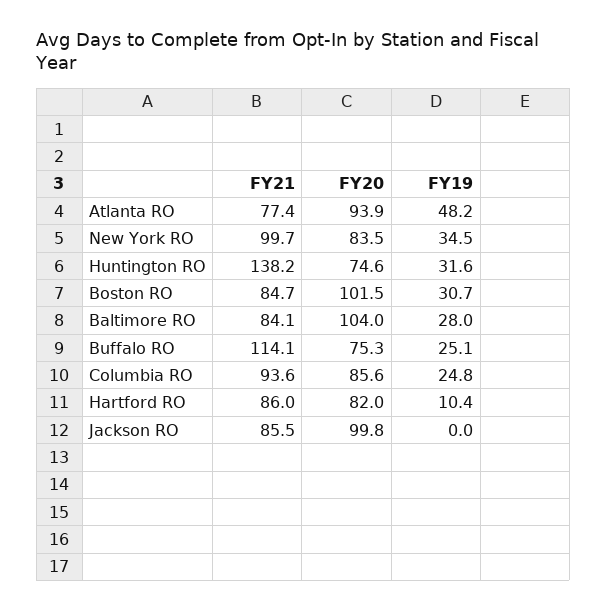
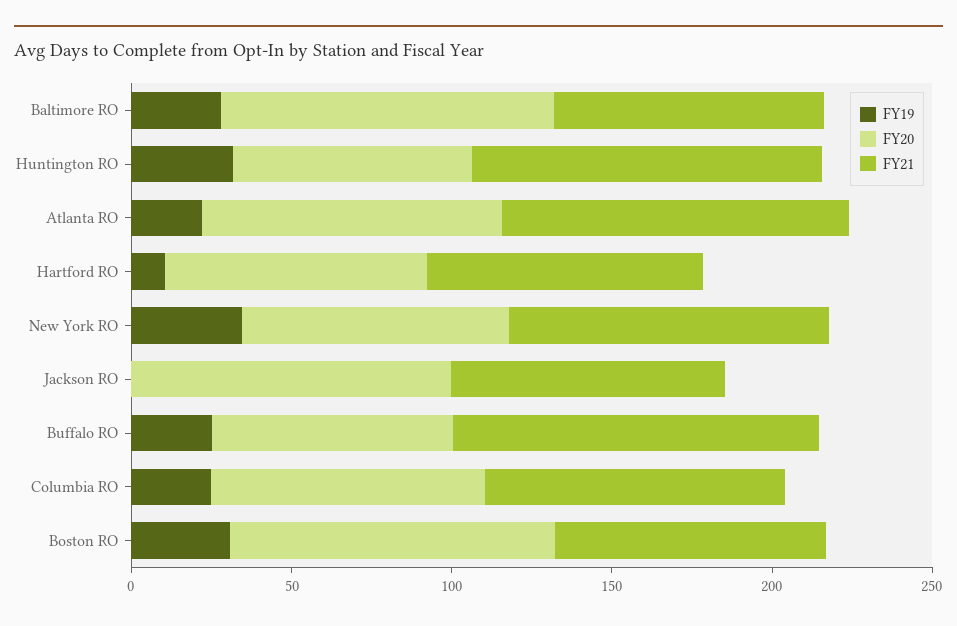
FY21, Atlanta RO: 77.4 -> 110
FY19, Atlanta RO: 48.2 -> 20
FY21, Huntington RO: 138.2 -> 110

